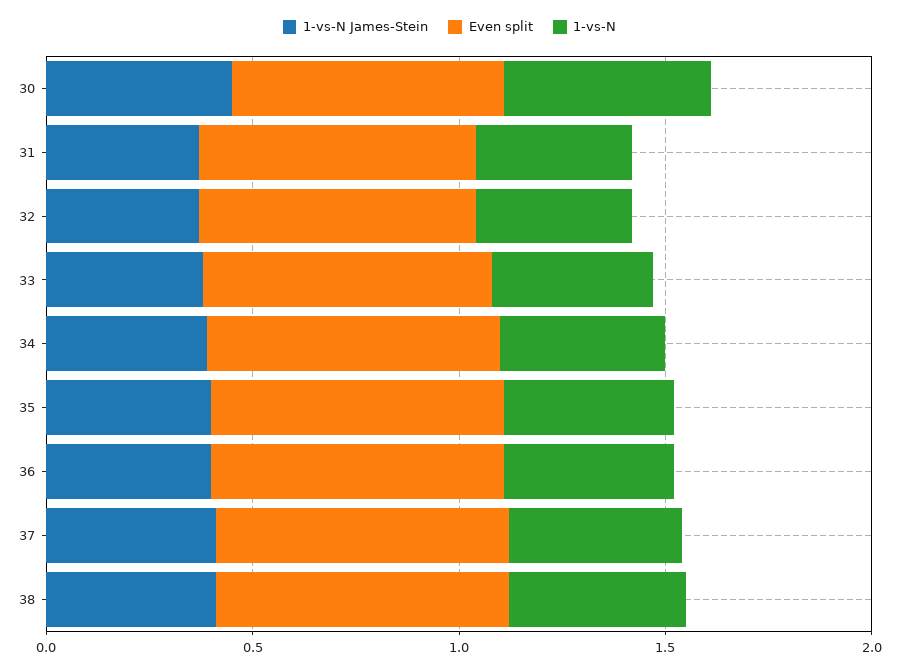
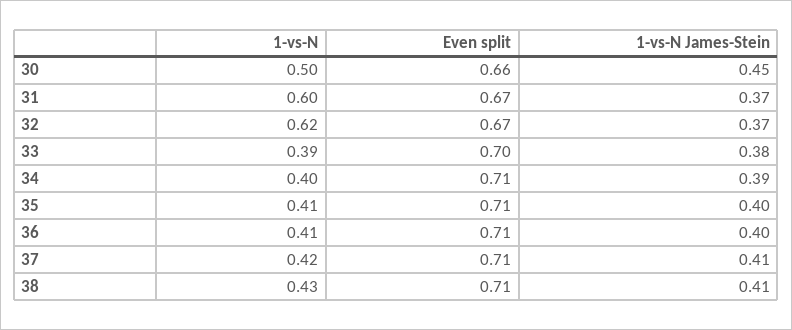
1-vs-N, 31: 0.4 -> 0.6
1-vs-N, 32: 0.4 -> 0.62

